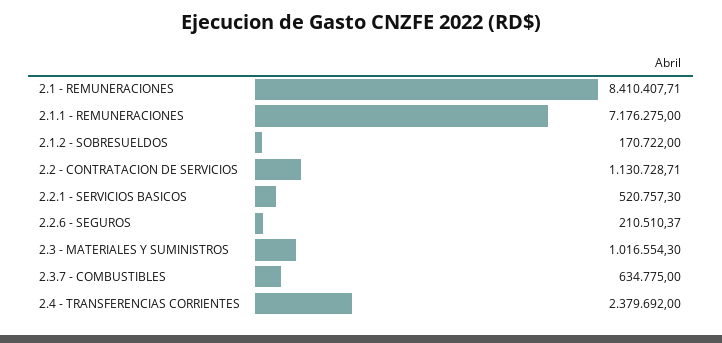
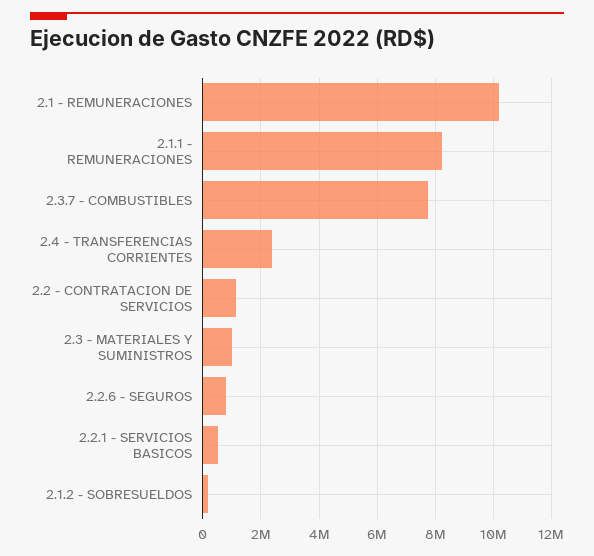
2.1 - REMUNERACIONES: 8410407.71 -> 10250000
2.1.1 - REMUNERACIONES: 7176275 -> 8250000
2.2.6 - SEGUROS: 210510.37 -> 750000
2.3.7 - COMBUSTIBLES: 634775 -> 7750000

